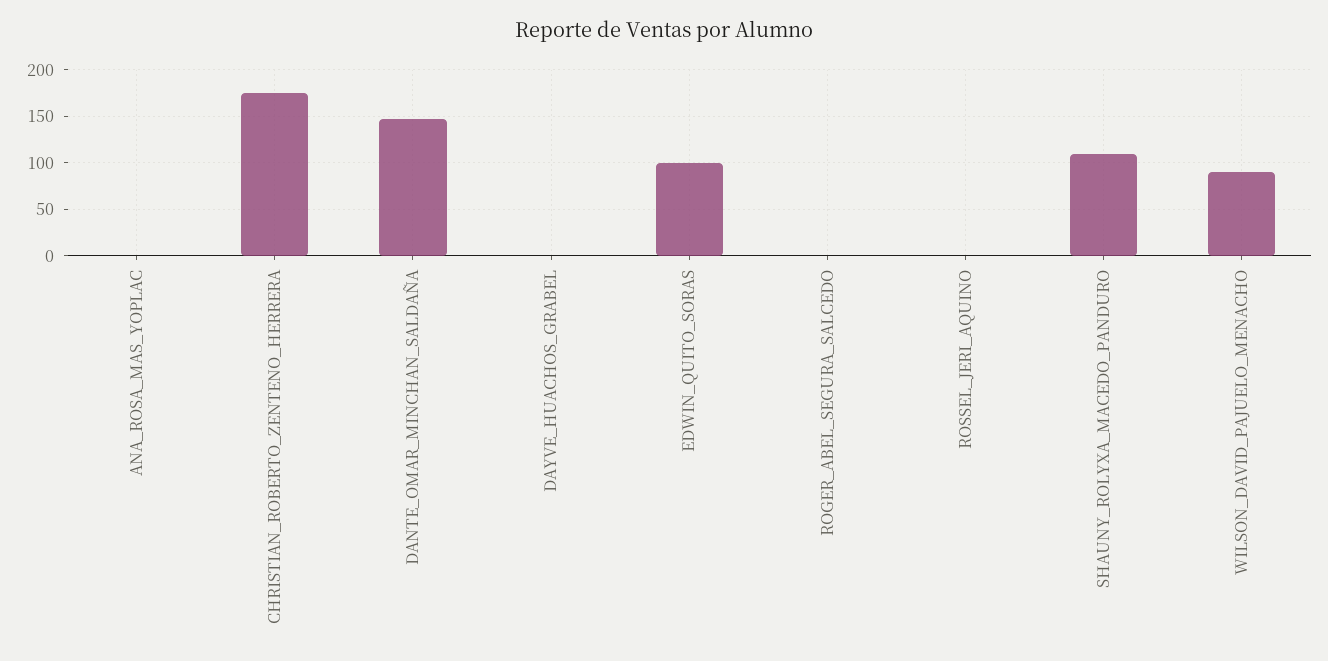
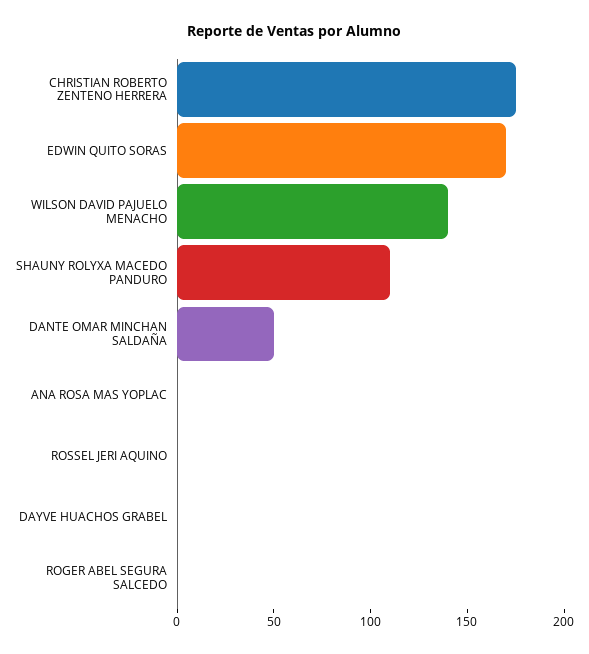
DANTE_OMAR_MINCHAN_SALDAÑA: 150 -> 50
EDWIN_QUITO_SORAS: 100 -> 170
WILSON_DAVID_PAJUELO_MENACHO: 90 -> 140

